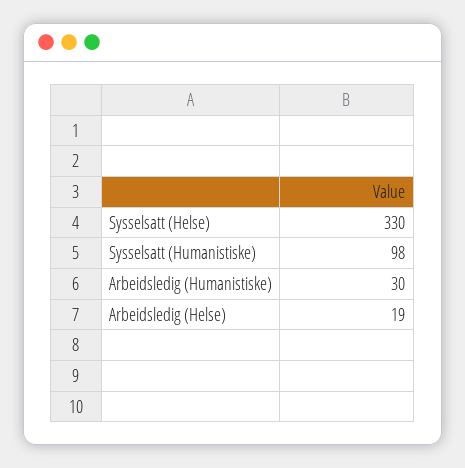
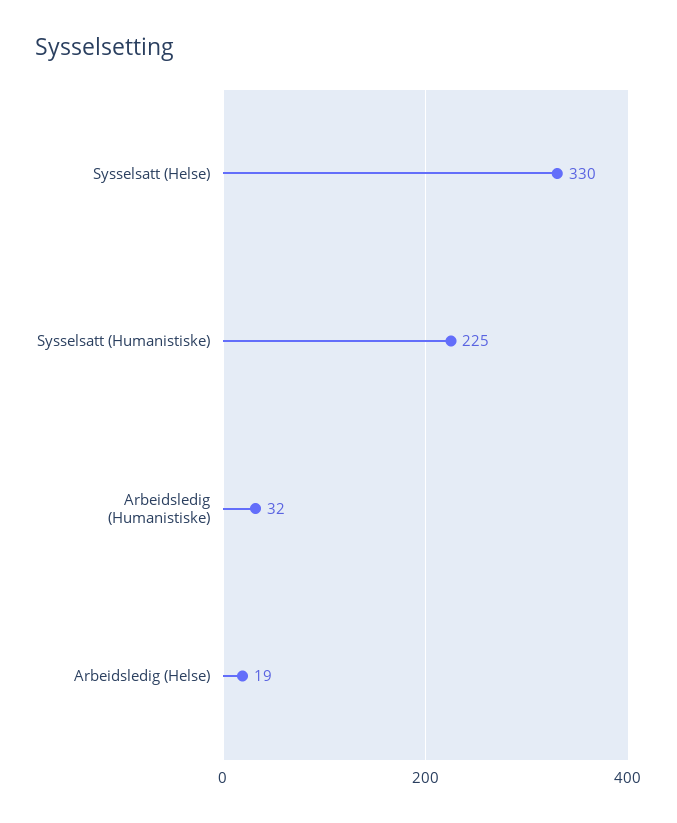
Sysselsatt (Humanistiske): 98 -> 225
Arbeidsledig (Humanistiske): 30 -> 32

